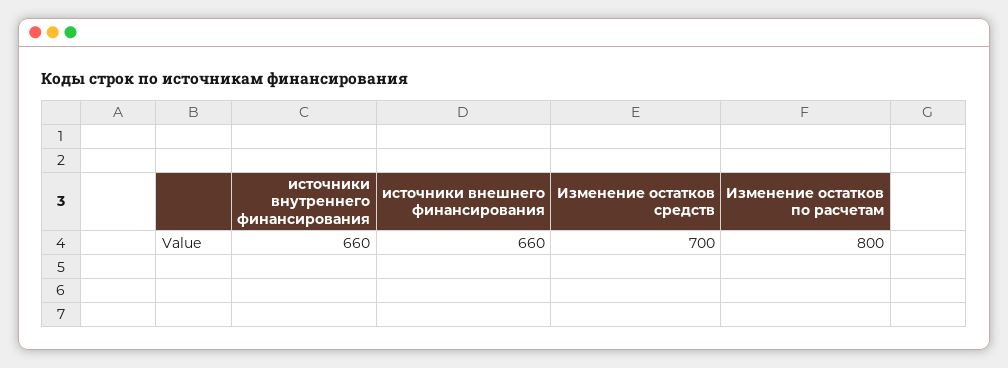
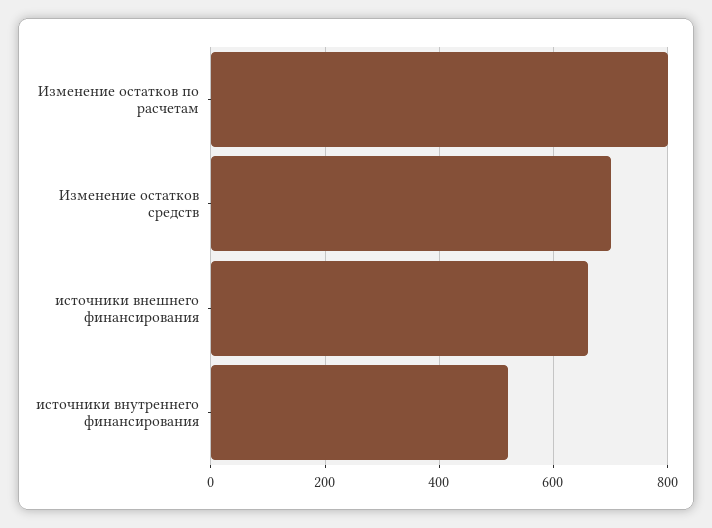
источники внутреннего финансирования: 660 -> 520

